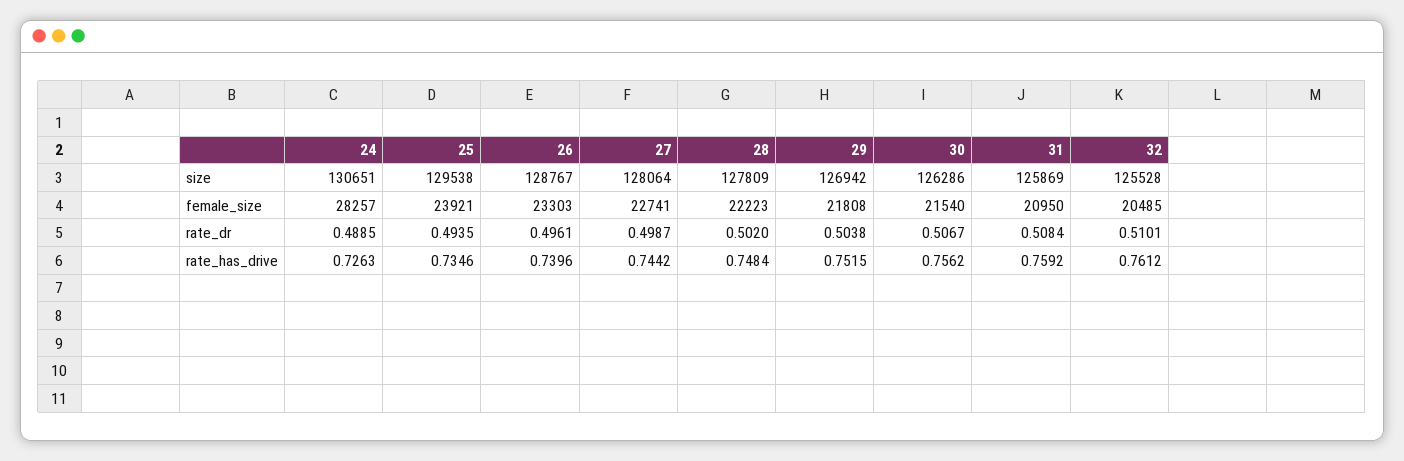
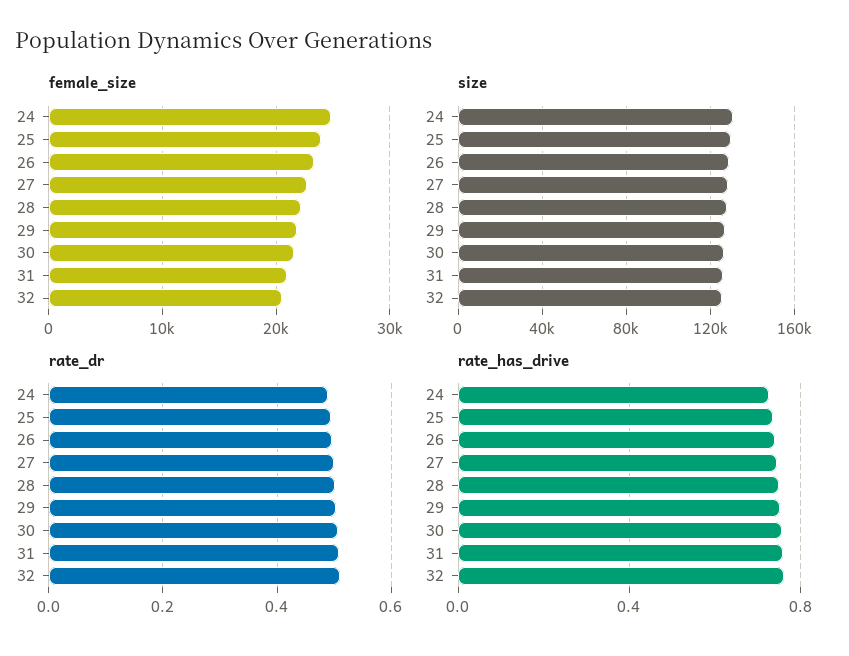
female_size, 24: 28257 -> 25000

